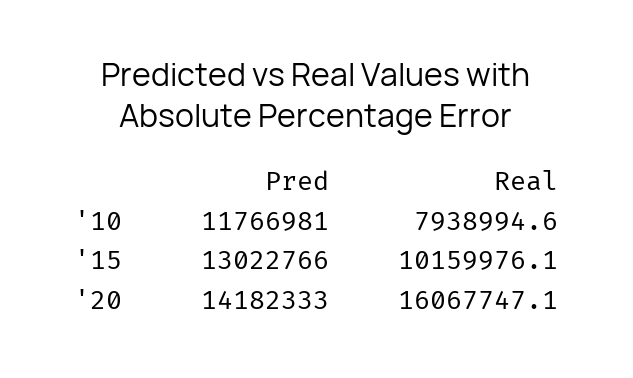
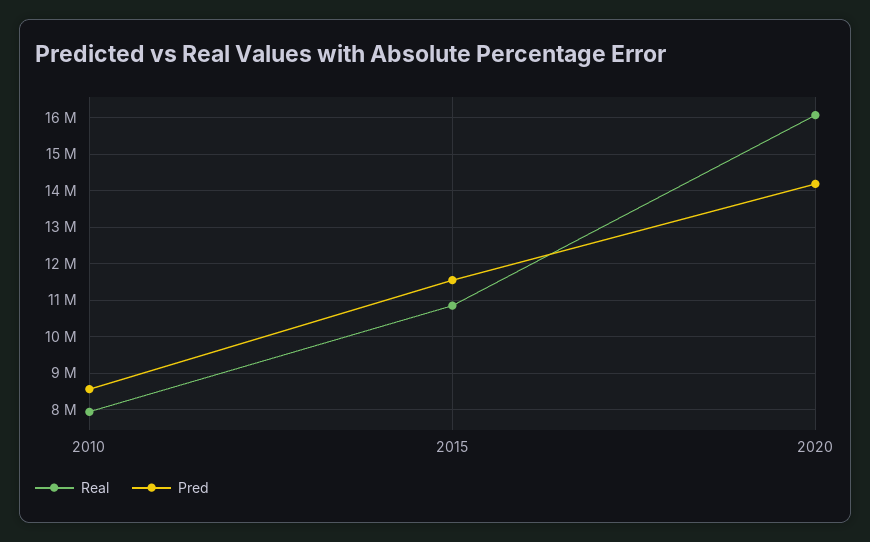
Pred, '10: 11766981 -> 8600000
Pred, '15: 13022766 -> 11600000
Real, '15: 10159976.1 -> 10800000

